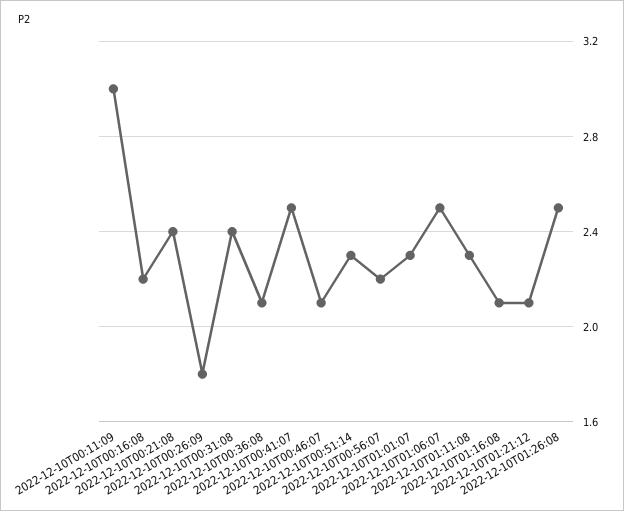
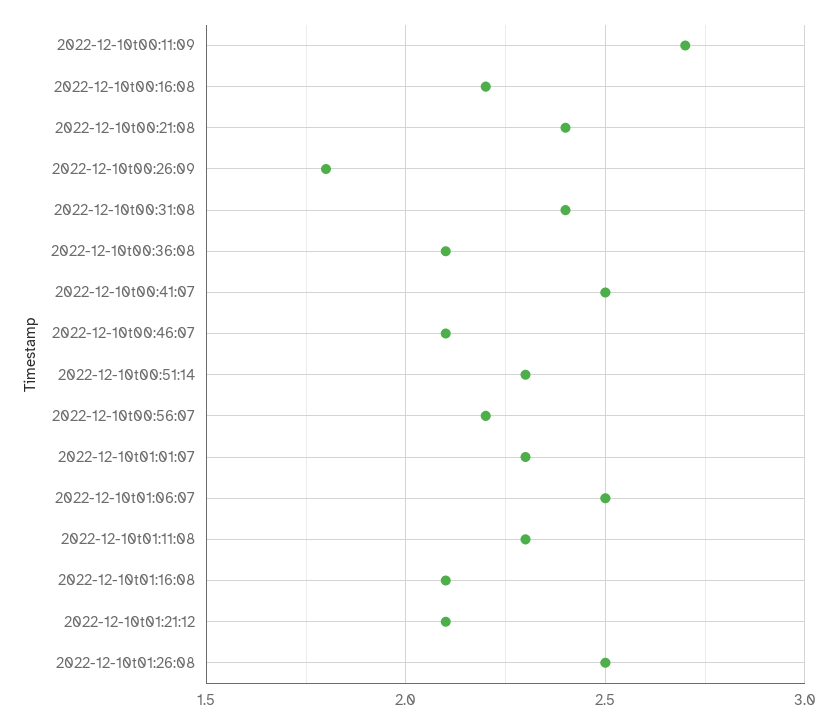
2022-12-10T00:11:09: 3 -> 2.7

